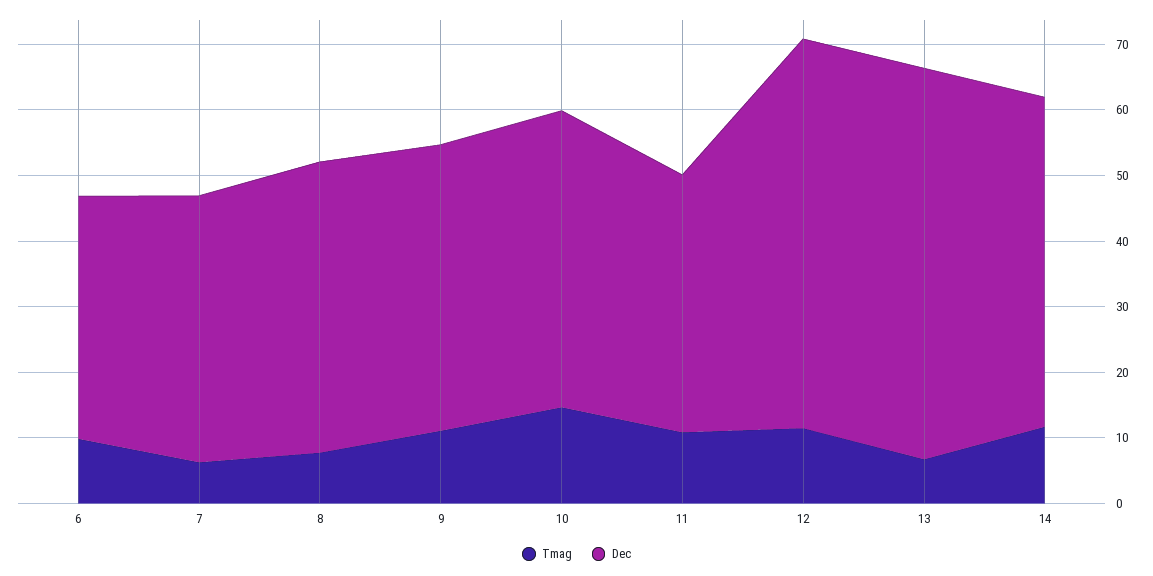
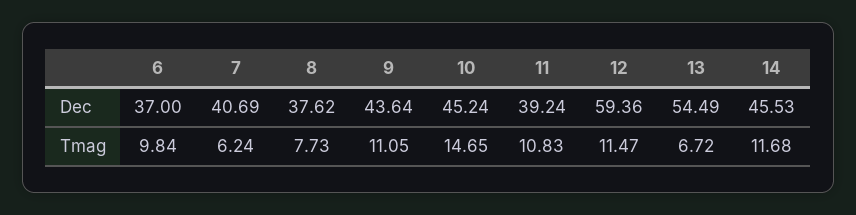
Dec, 8: 44 -> 37.62
Dec, 13: 60 -> 54.49
Dec, 14: 50 -> 45.53

